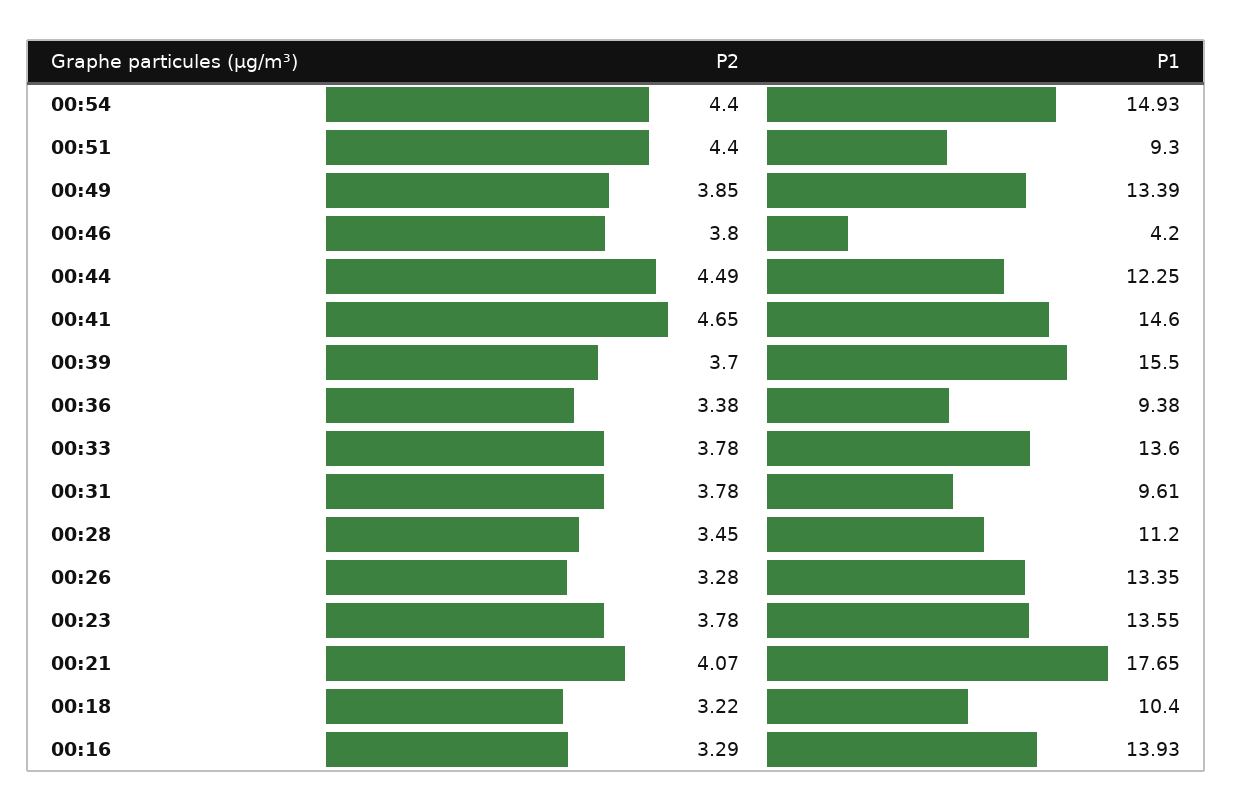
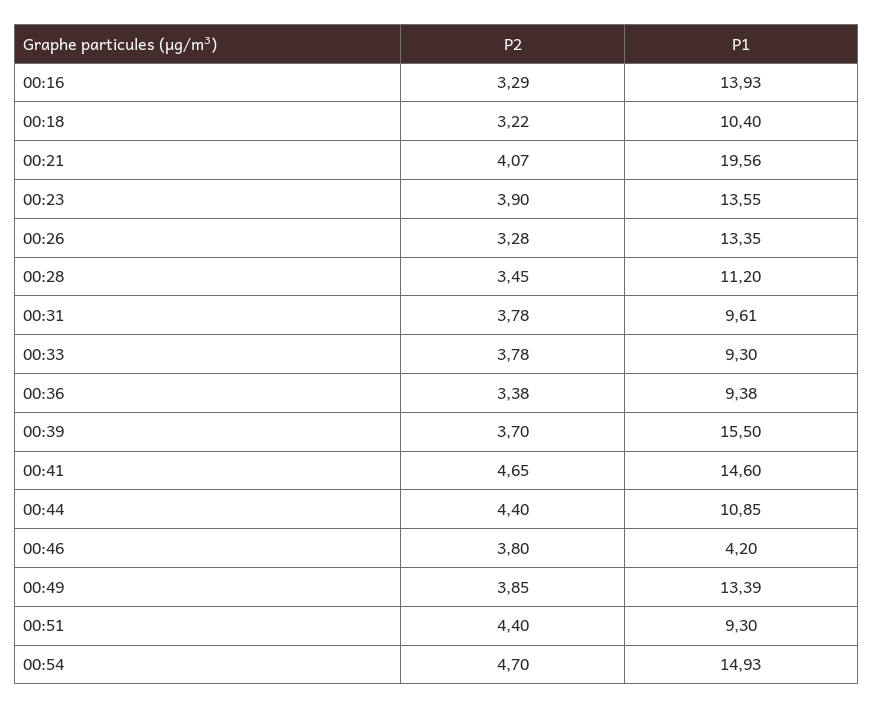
P2, 00:54: 4.4 -> 4.7
P2, 00:44: 4.49 -> 4.4
P1, 00:44: 12.25 -> 10.85
P1, 00:33: 13.6 -> 9.3
P2, 00:23: 3.78 -> 3.9
P1, 00:21: 17.65 -> 19.56

